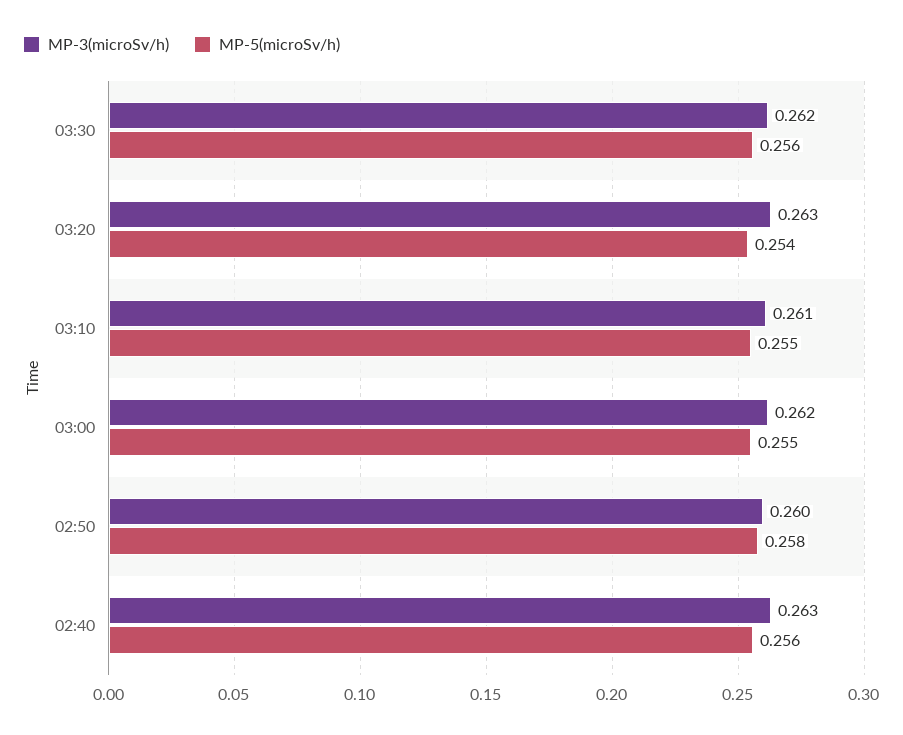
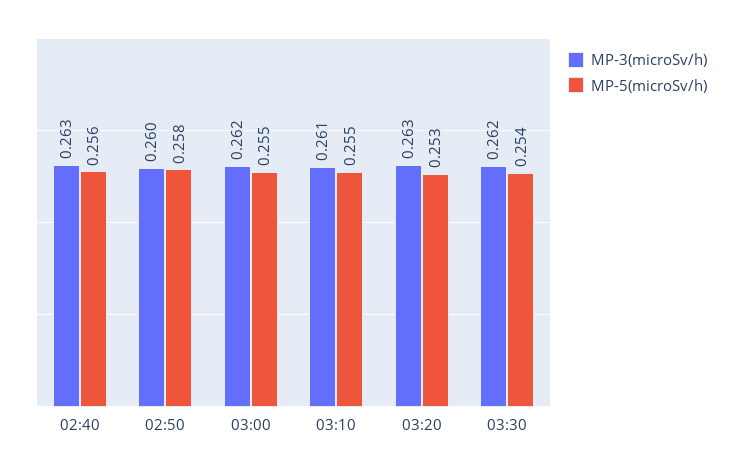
MP-5(microSv/h), 03:30: 0.256 -> 0.254
MP-5(microSv/h), 03:20: 0.254 -> 0.253

